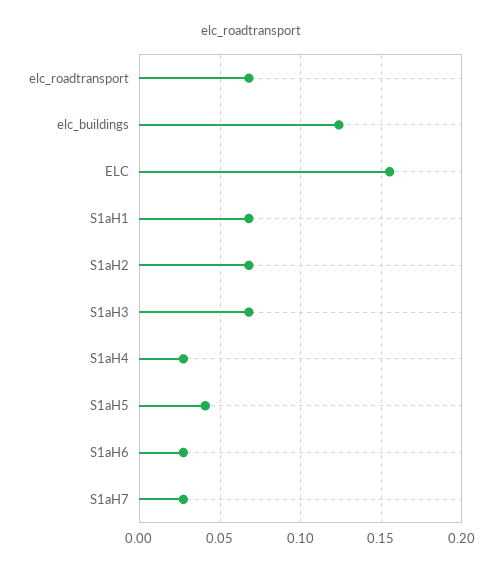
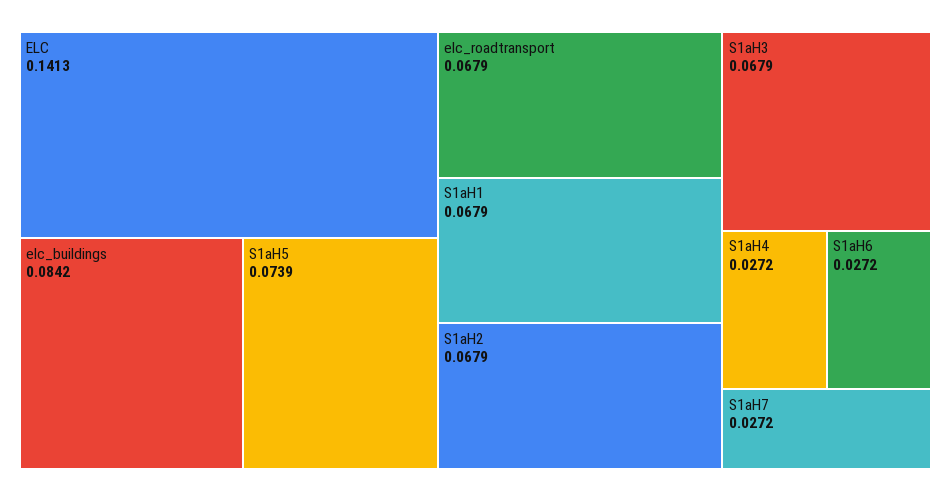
elc_buildings: 0.125 -> 0.0842
ELC: 0.155 -> 0.1413
S1aH5: 0.04 -> 0.0739

